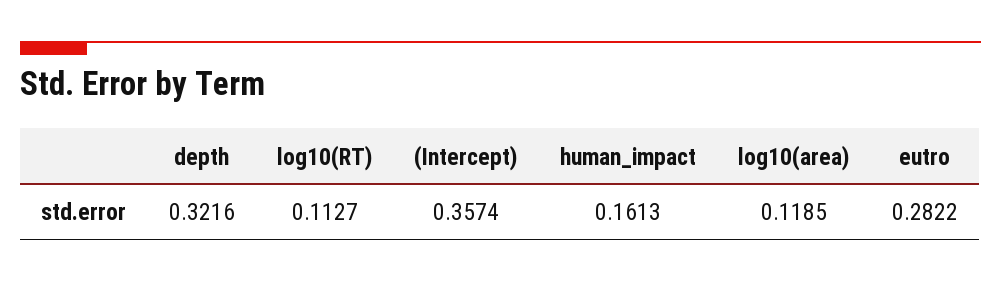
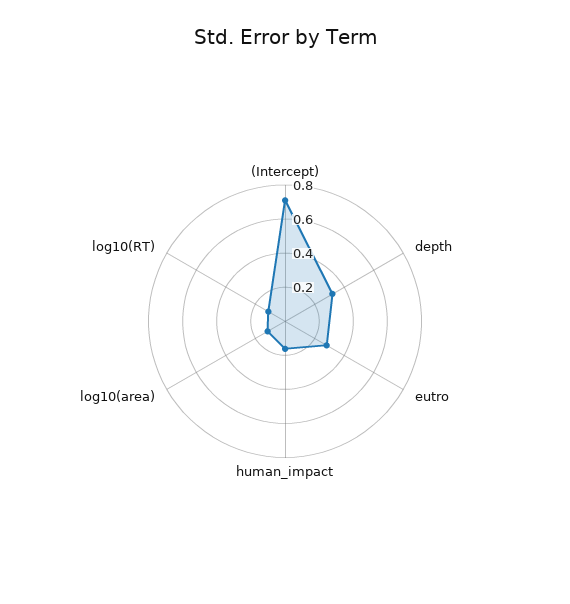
(Intercept): 0.3574 -> 0.7

